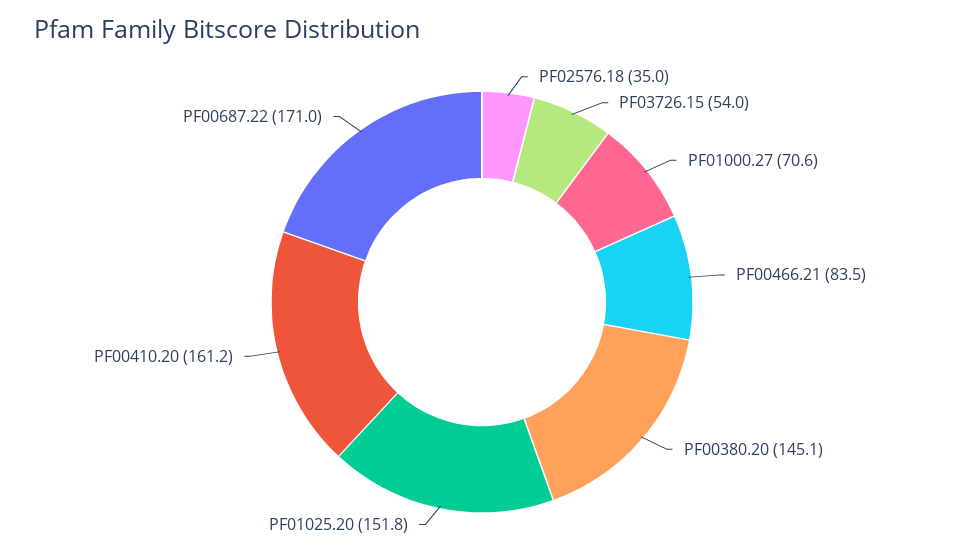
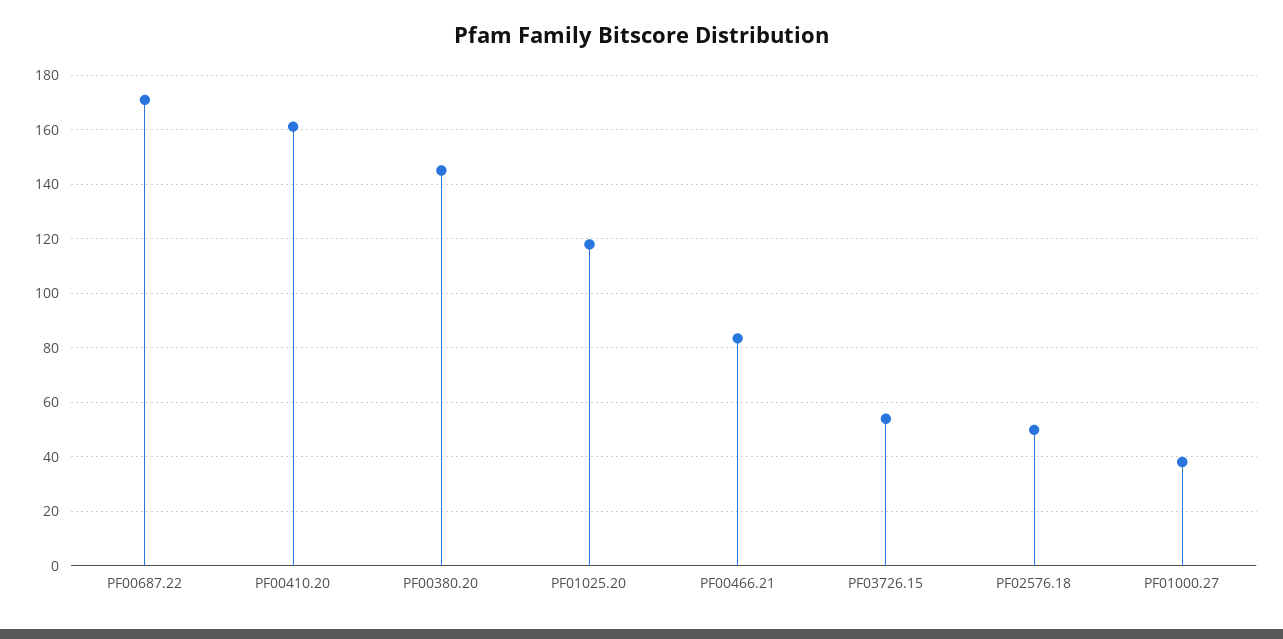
PF02576.18: 35 -> 50
PF01000.27: 70.6 -> 37.5
PF01025.20: 151.8 -> 117.5

